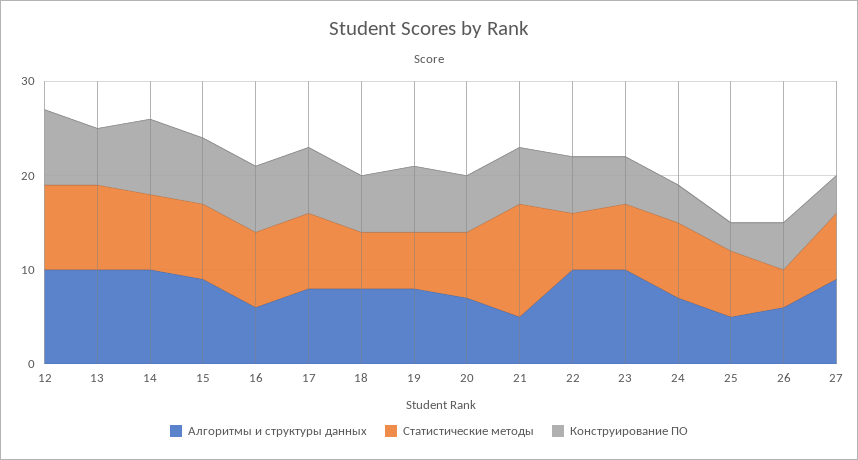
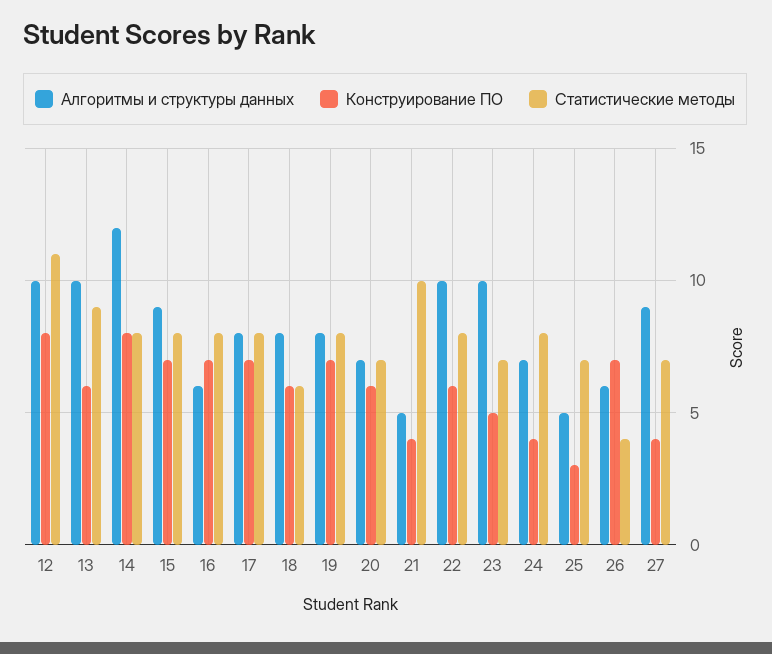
Статистические методы, 12: 9 -> 11
Алгоритмы и структуры данных, 14: 10 -> 12
Статистические методы, 19: 6 -> 8
Статистические методы, 21: 12 -> 10
Конструирование ПО, 21: 6 -> 4
Статистические методы, 22: 6 -> 8
Конструирование ПО, 26: 5 -> 7

